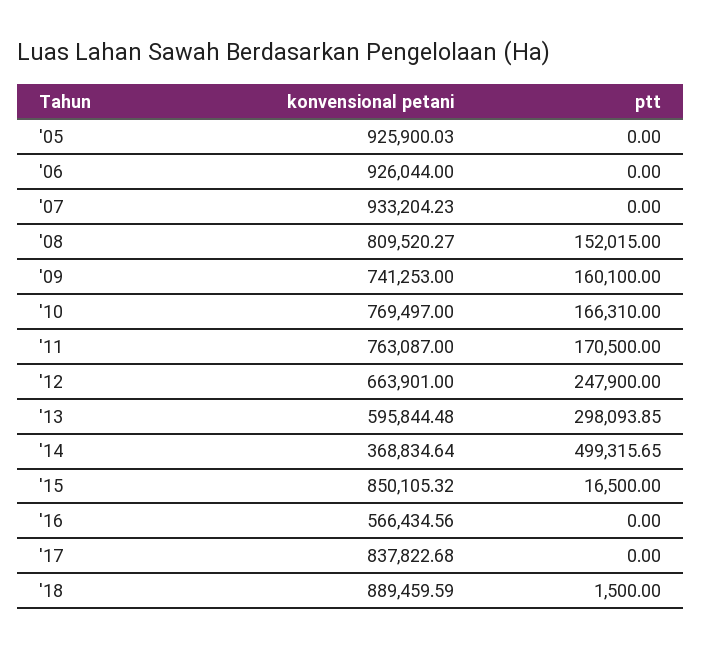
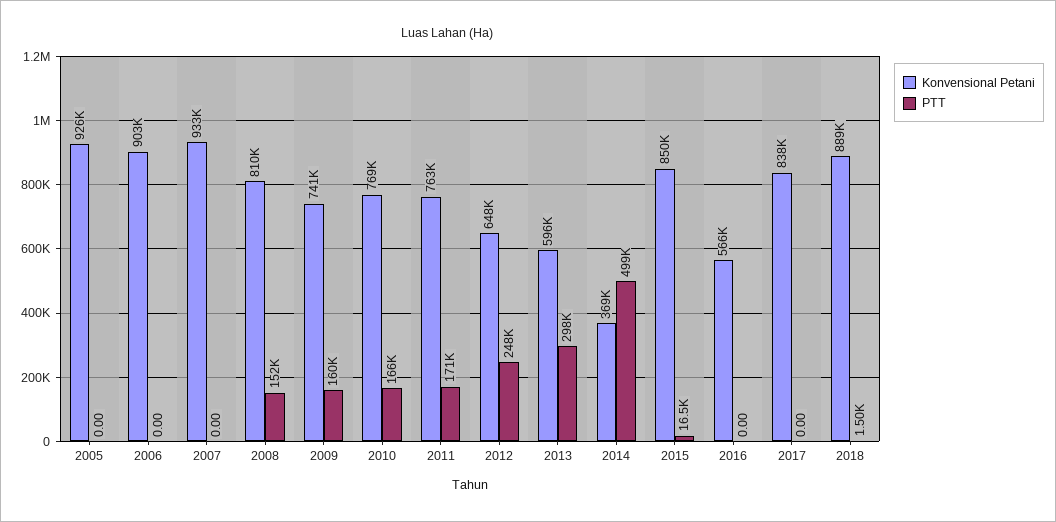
konvensional petani, '06: 926044 -> 903000
konvensional petani, '12: 663901 -> 648000

